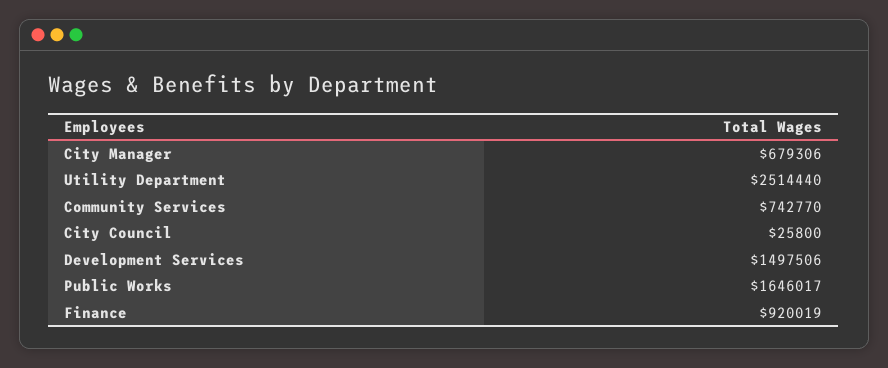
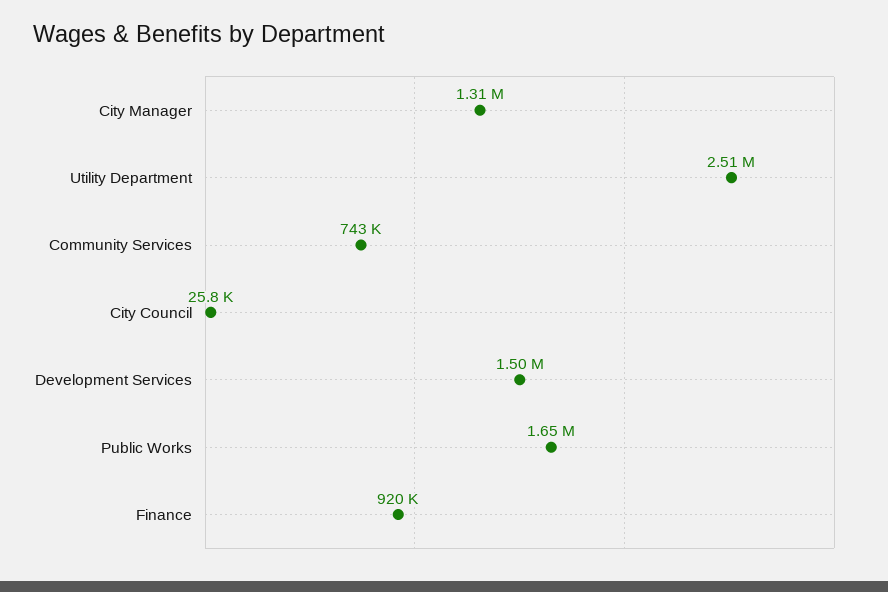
City Manager: 679306 -> 1310000

